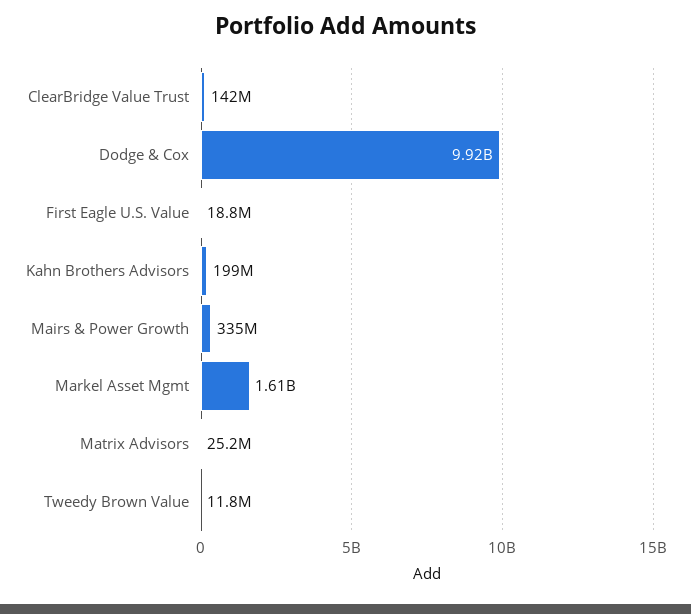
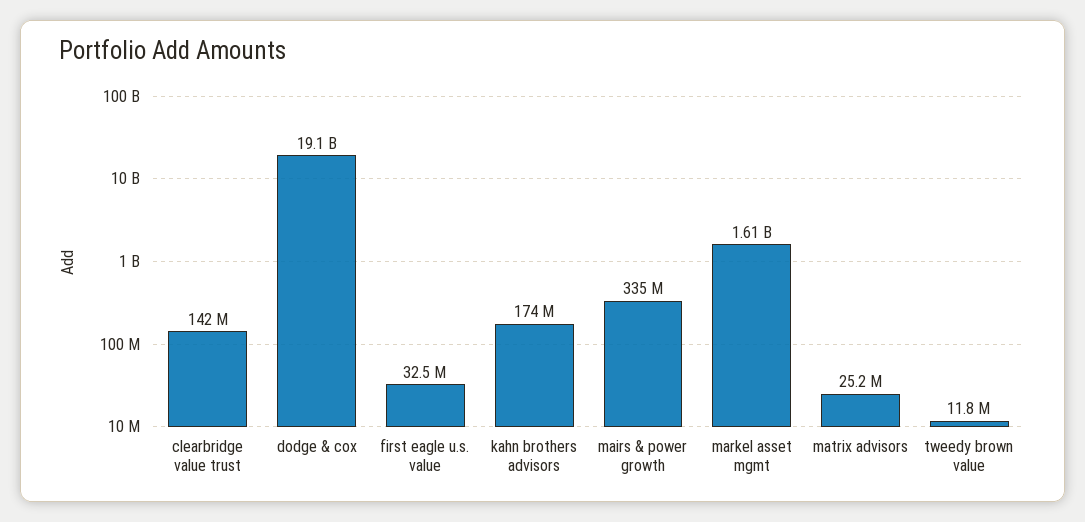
Dodge & Cox: 9920000000 -> 19100000000
First Eagle U.S. Value: 18800000 -> 32500000
Kahn Brothers Advisors: 199000000 -> 174000000

